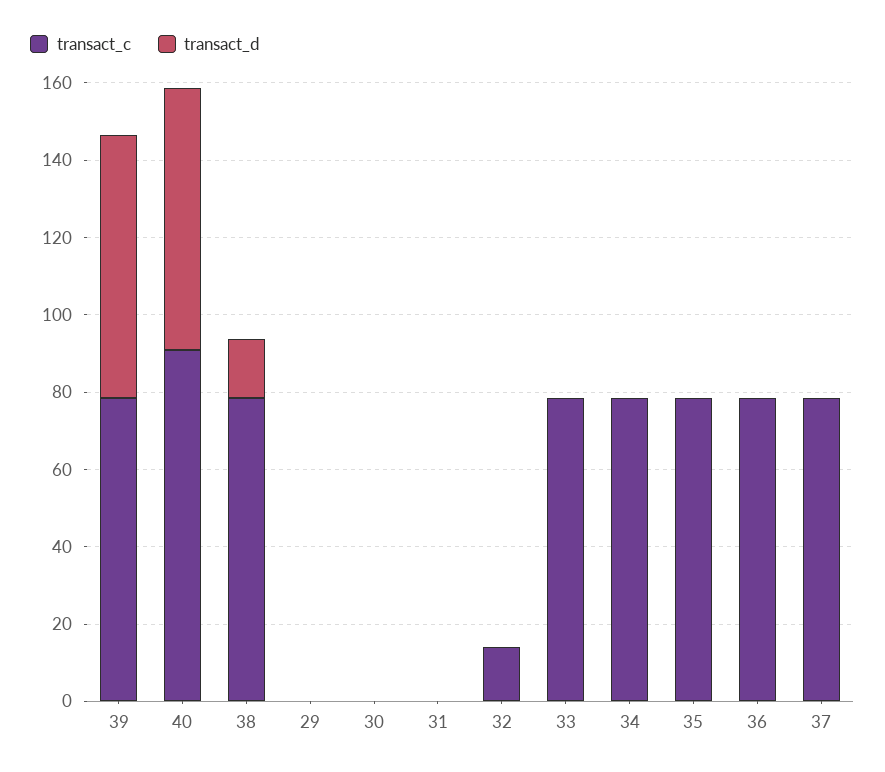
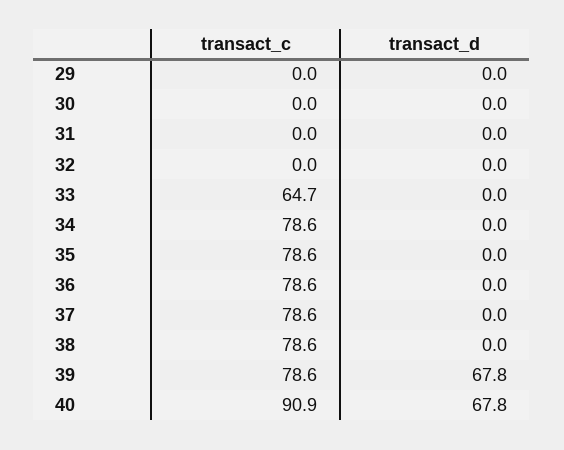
transact_d, 38: 15 -> 0
transact_c, 32: 15 -> 0
transact_c, 33: 80 -> 64.7

